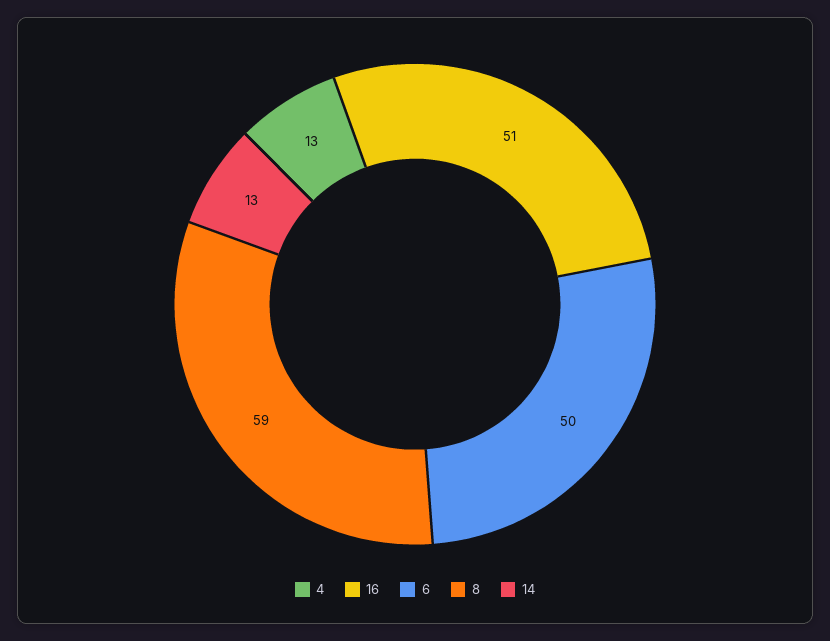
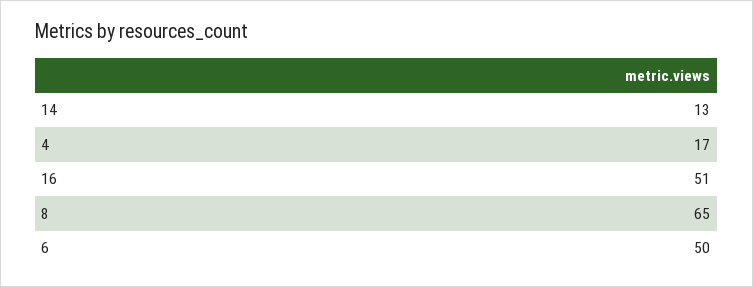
4: 13 -> 17
8: 59 -> 65

